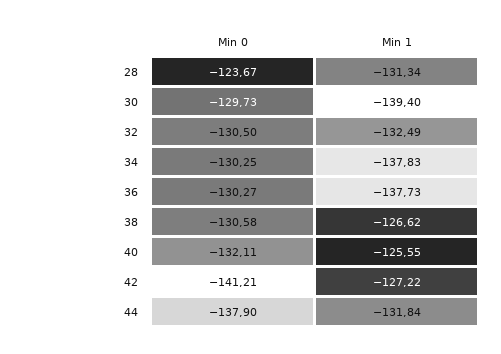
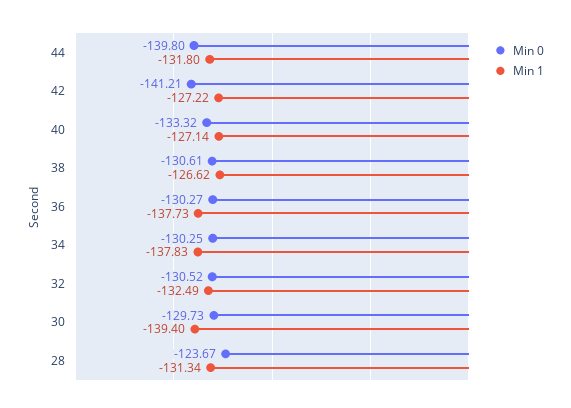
Min 0, 32: -130.5 -> -130.52
Min 0, 38: -130.58 -> -130.61
Min 0, 40: -132.11 -> -133.32
Min 1, 40: -125.55 -> -127.14
Min 0, 44: -137.9 -> -139.8
Min 1, 44: -131.84 -> -131.8

